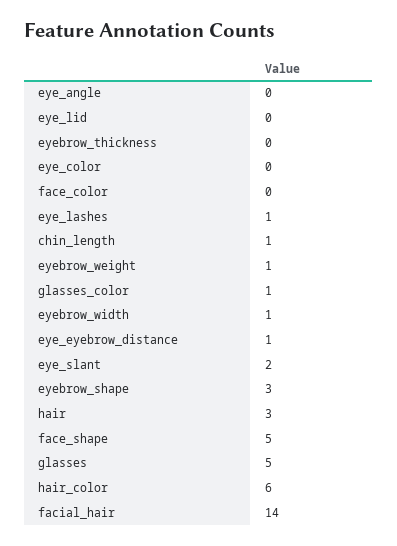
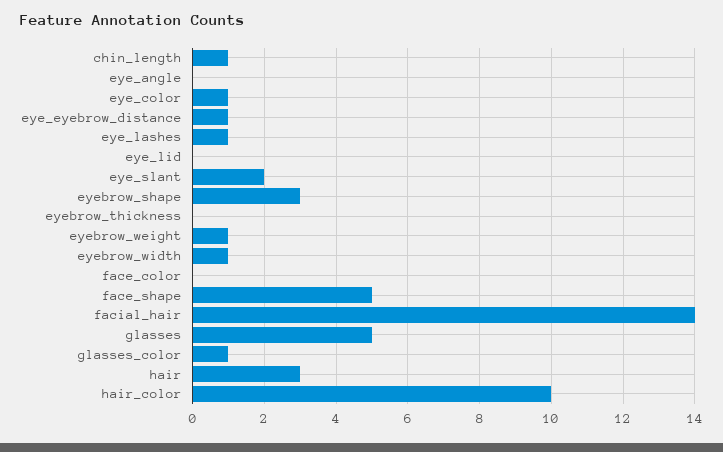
eye_color: 0 -> 1
hair_color: 6 -> 10

